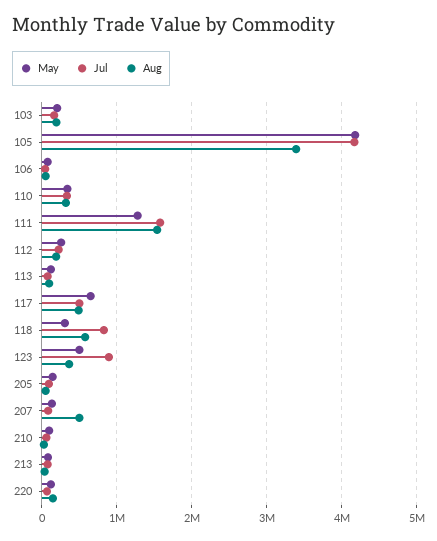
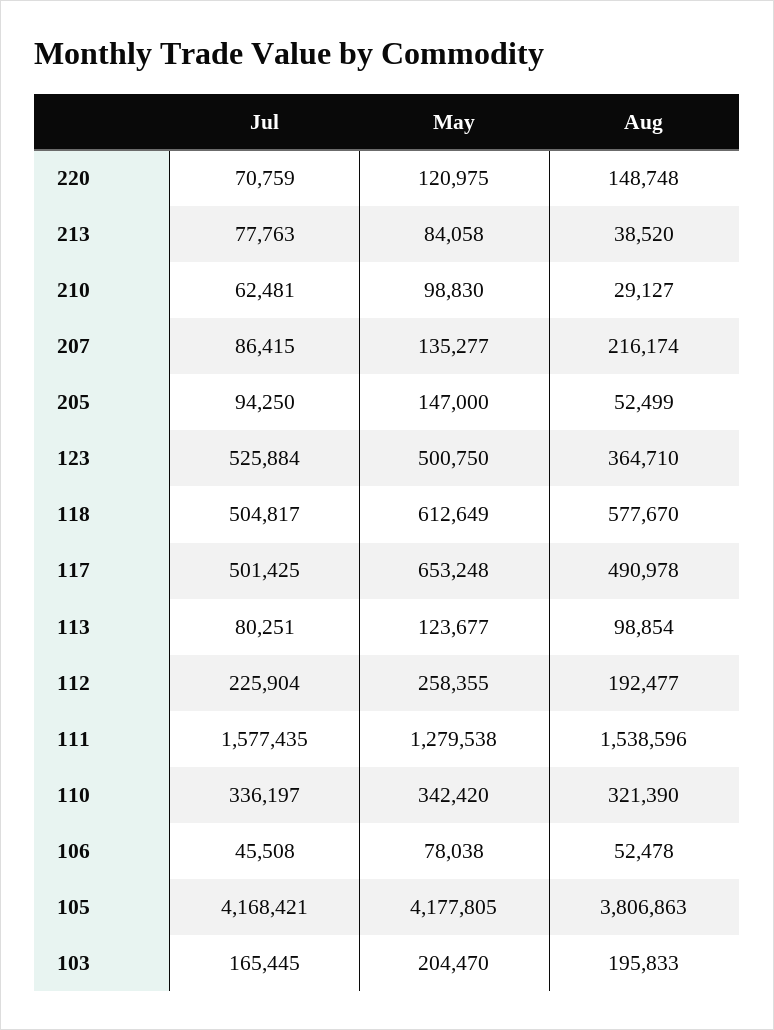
Aug, 105: 3400000 -> 3806863
May, 118: 300000 -> 612649
Jul, 118: 800000 -> 504817
Jul, 123: 900000 -> 525884
Aug, 207: 500000 -> 216174

